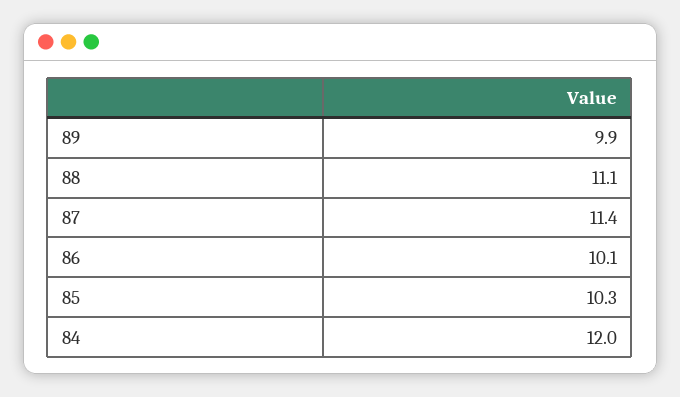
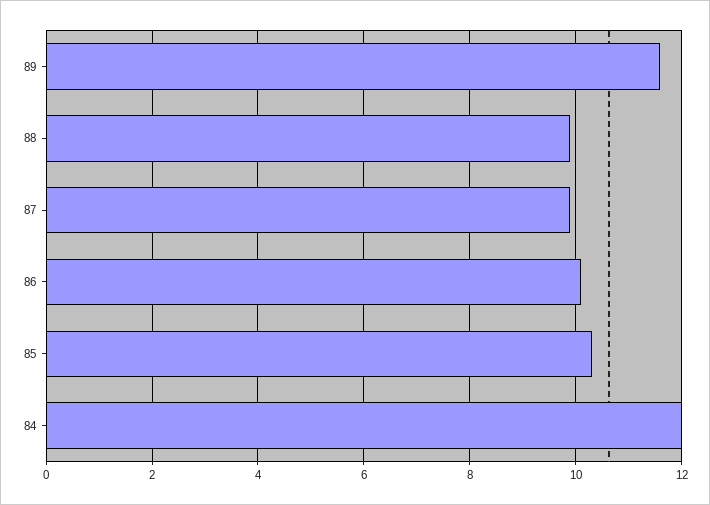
89: 9.9 -> 11.5
88: 11.1 -> 10
87: 11.4 -> 10

